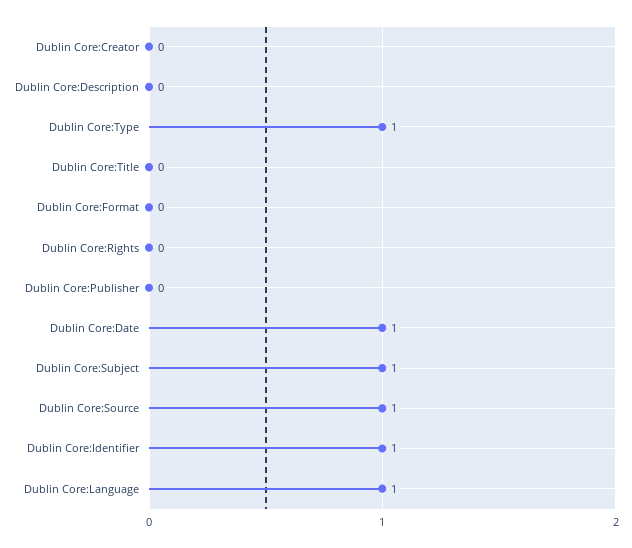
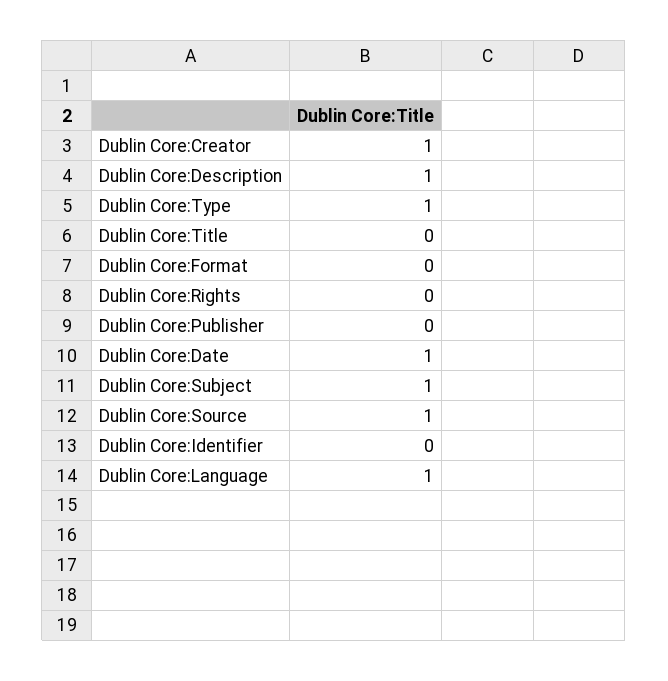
Dublin Core:Creator: 0 -> 1
Dublin Core:Description: 0 -> 1
Dublin Core:Identifier: 1 -> 0

